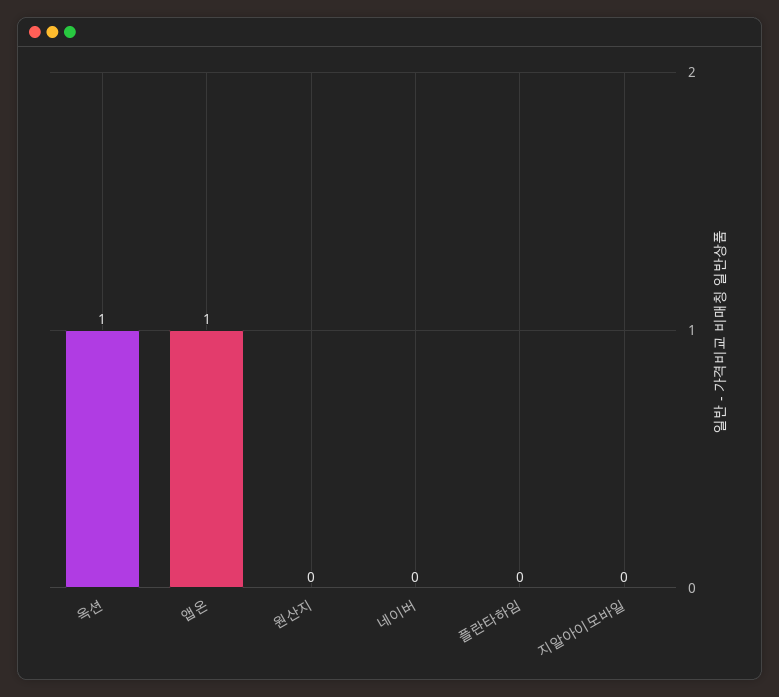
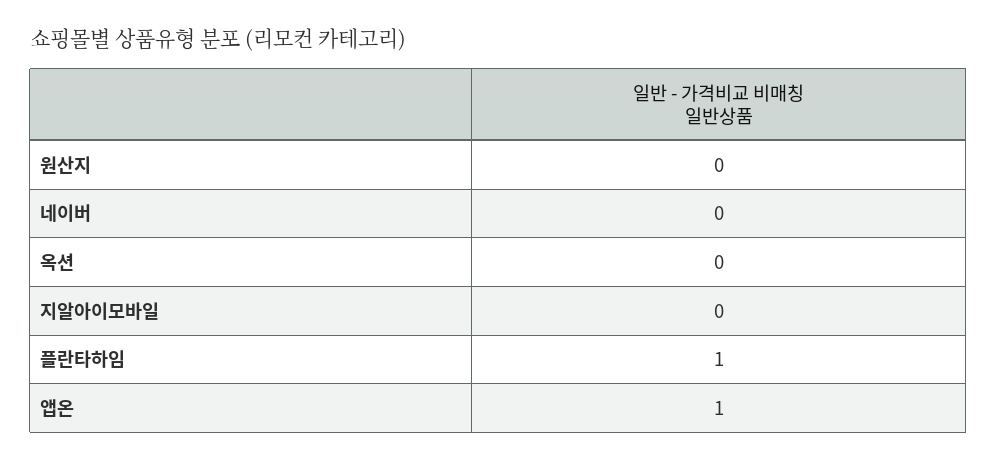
옥션: 1 -> 0
플란타하임: 0 -> 1

